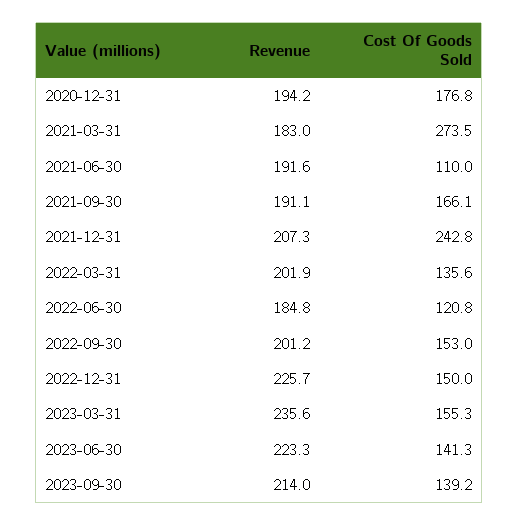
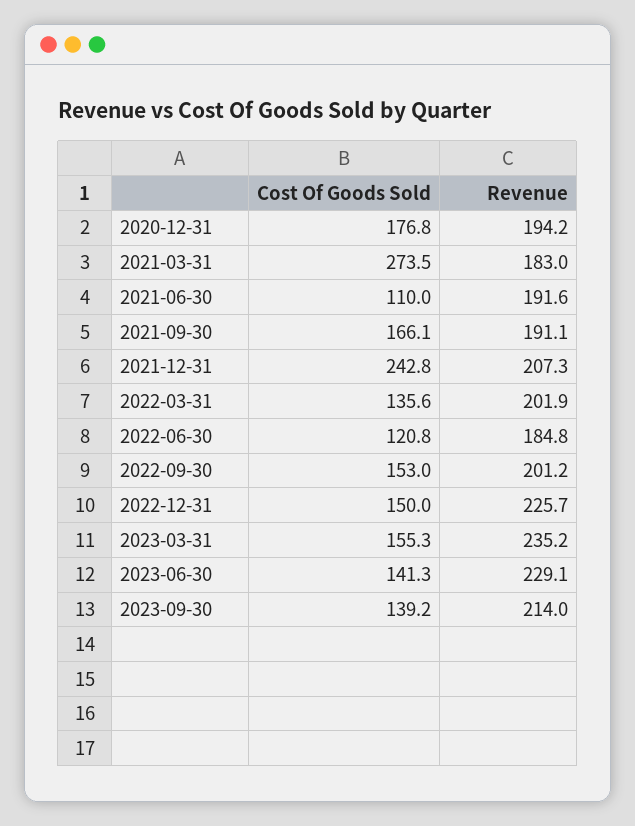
Revenue, 2023-03-31: 235.6 -> 235.2
Revenue, 2023-06-30: 223.3 -> 229.1

